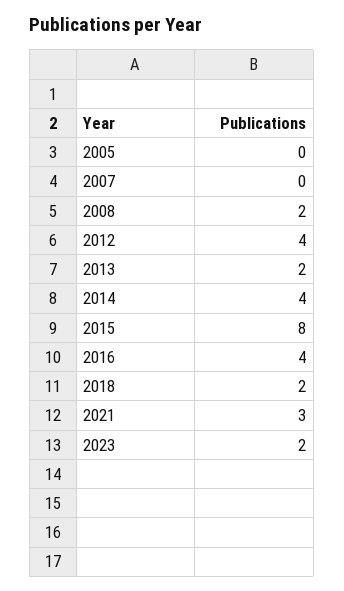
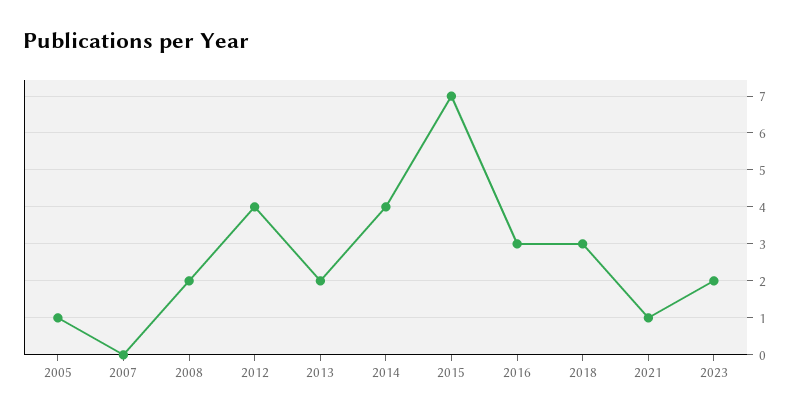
2005: 0 -> 1
2015: 8 -> 7
2016: 4 -> 3
2018: 2 -> 3
2021: 3 -> 1

